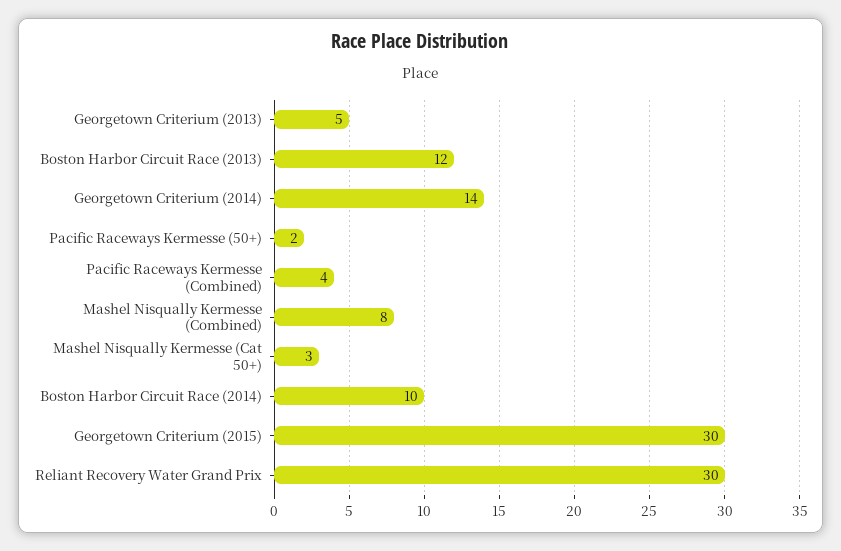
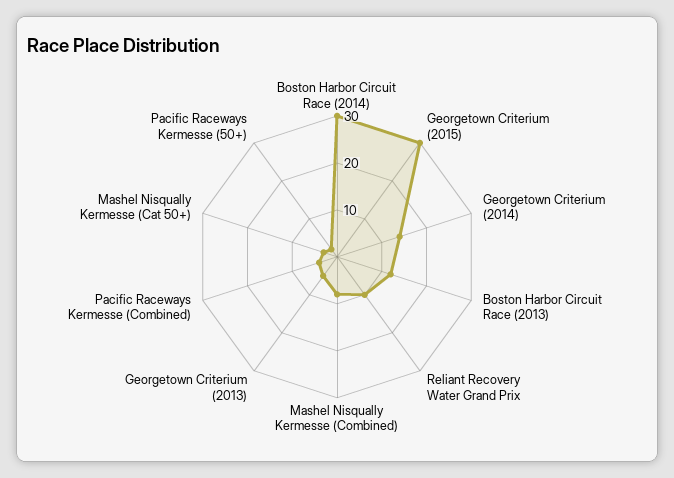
Boston Harbor Circuit Race (2014): 10 -> 30
Reliant Recovery Water Grand Prix: 30 -> 10

